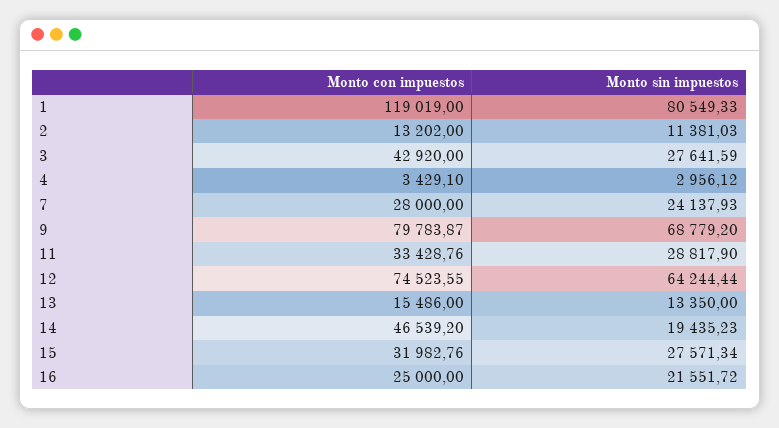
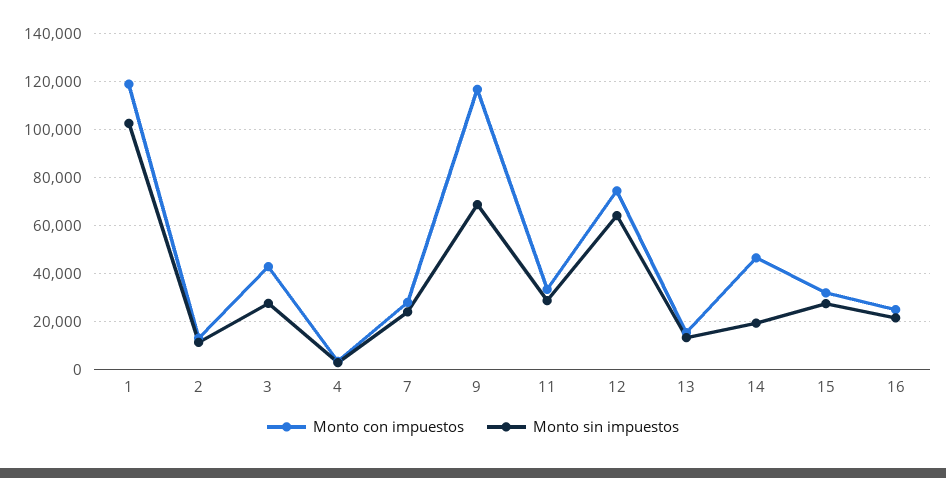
Monto sin impuestos, 1: 80549.33 -> 102500
Monto con impuestos, 9: 79783.87 -> 117500

